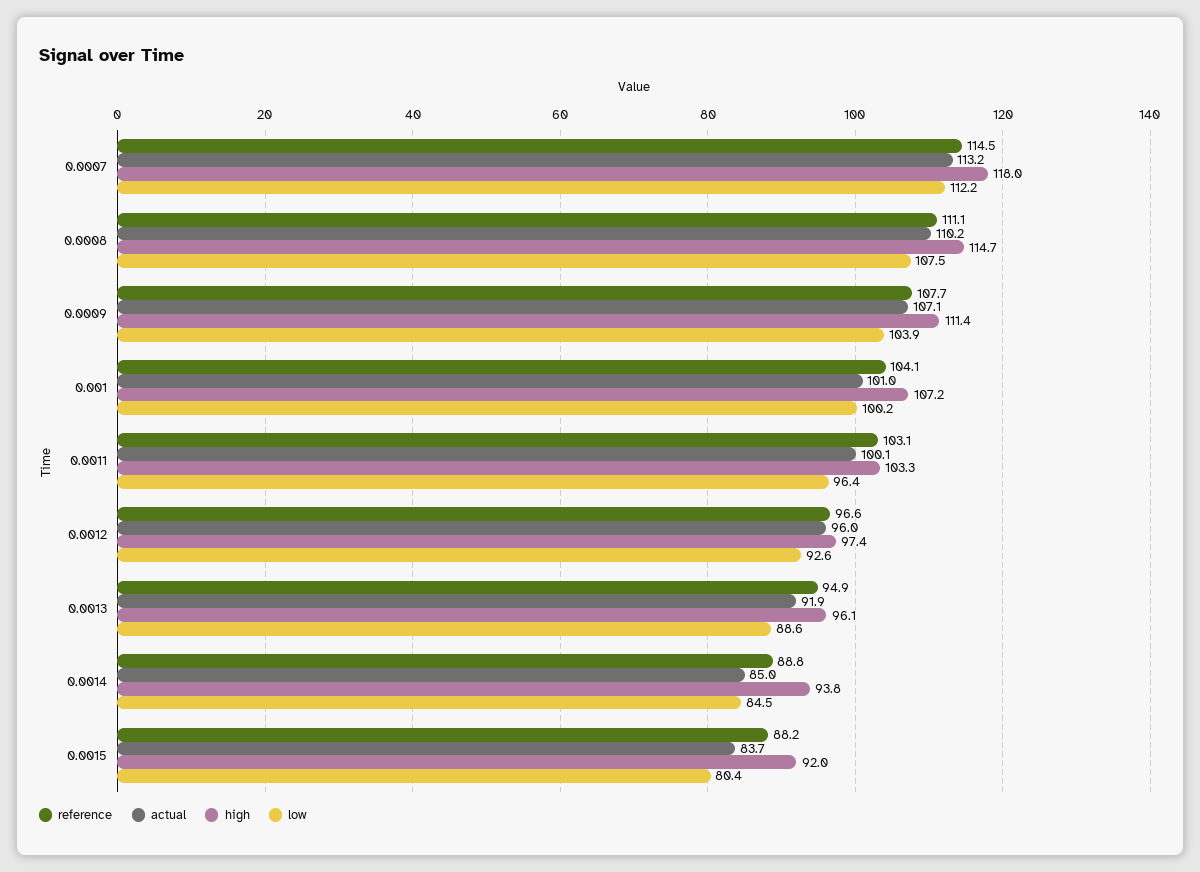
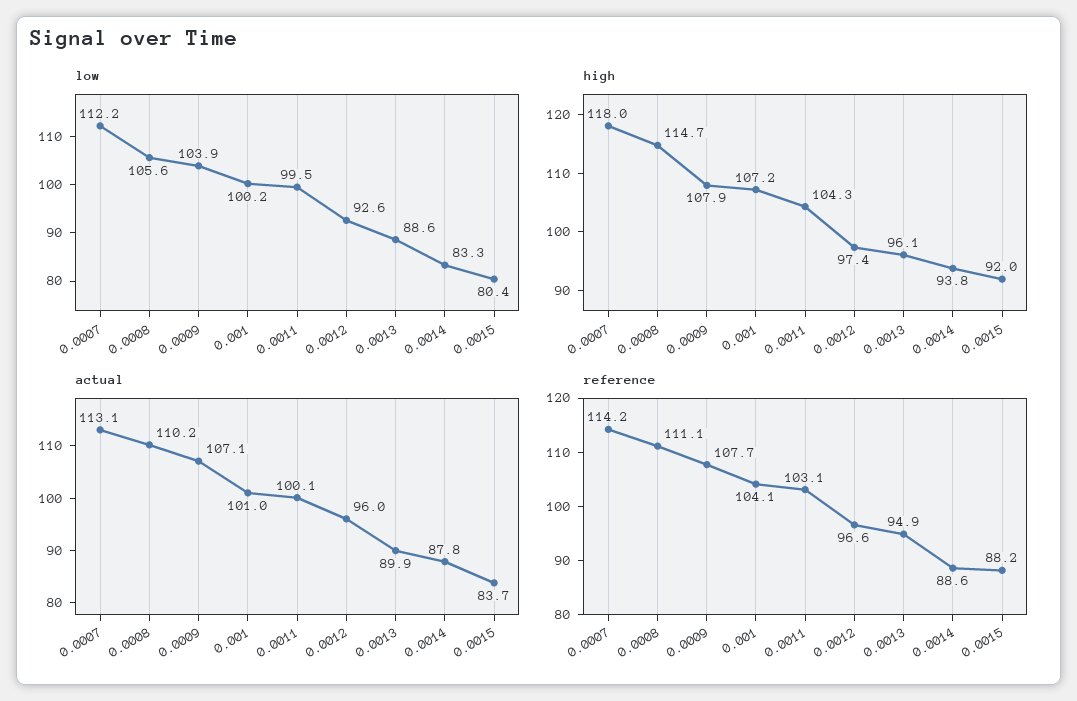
reference, 0.0007: 114.5 -> 114.2
actual, 0.0007: 113.2 -> 113.1
low, 0.0008: 107.5 -> 105.6
high, 0.0009: 111.4 -> 107.9
high, 0.0011: 103.3 -> 104.3
low, 0.0011: 96.4 -> 99.5
actual, 0.0013: 91.9 -> 89.9
reference, 0.0014: 88.8 -> 88.6
actual, 0.0014: 85 -> 87.8
low, 0.0014: 84.5 -> 83.3

